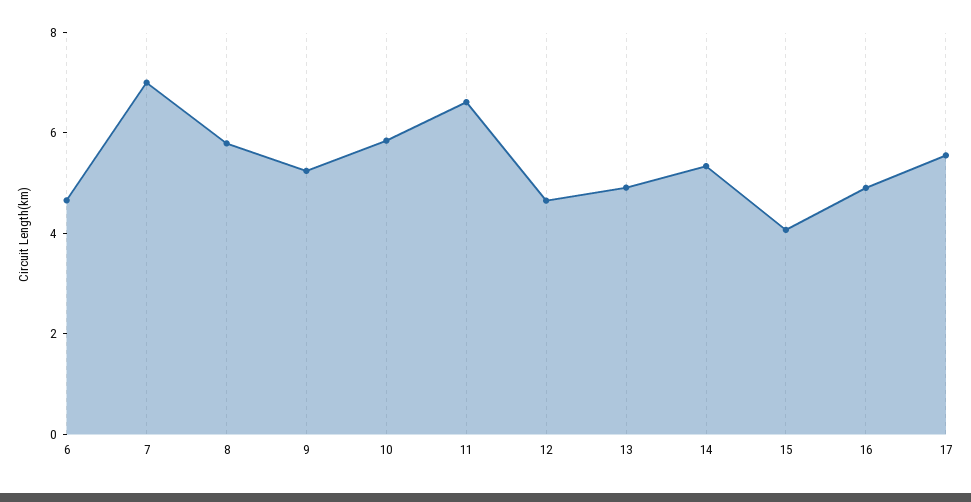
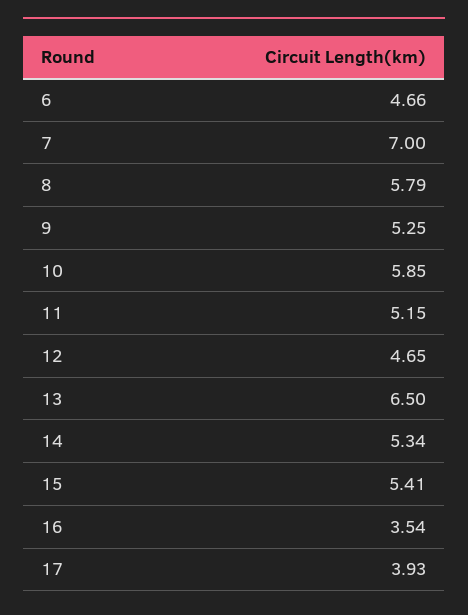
11: 6.5 -> 5.15
13: 5 -> 6.5
15: 4 -> 5.41
16: 5 -> 3.54
17: 5.5 -> 3.93

